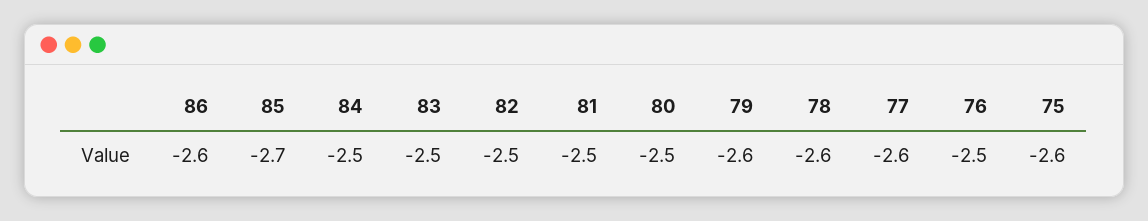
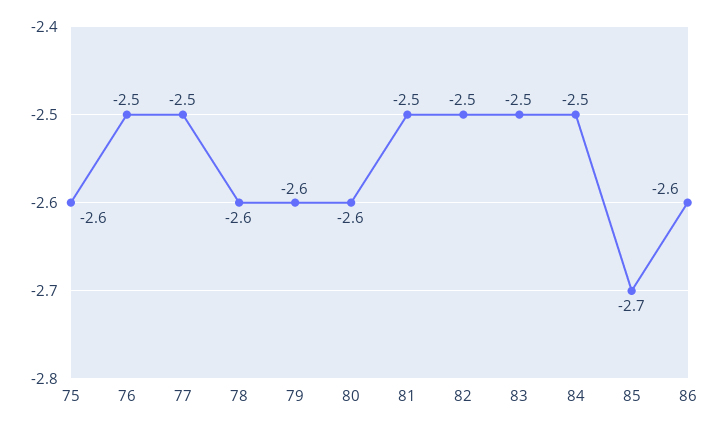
80: -2.5 -> -2.6
77: -2.6 -> -2.5

